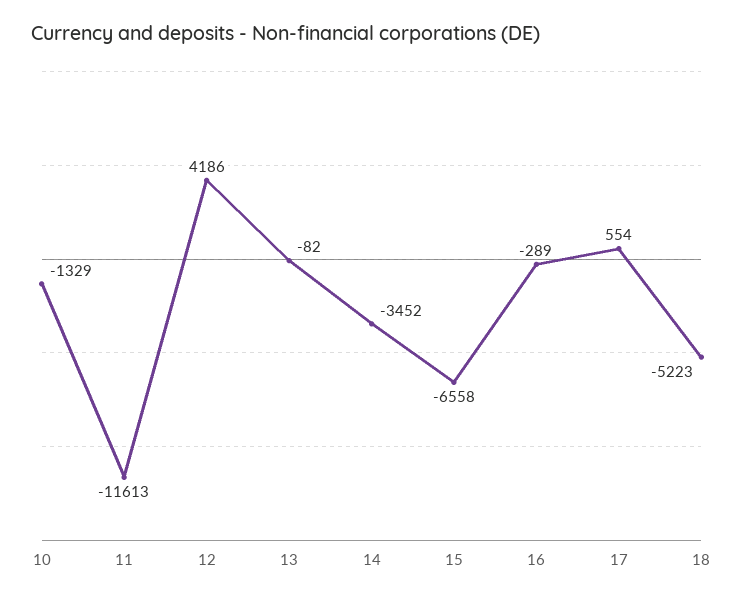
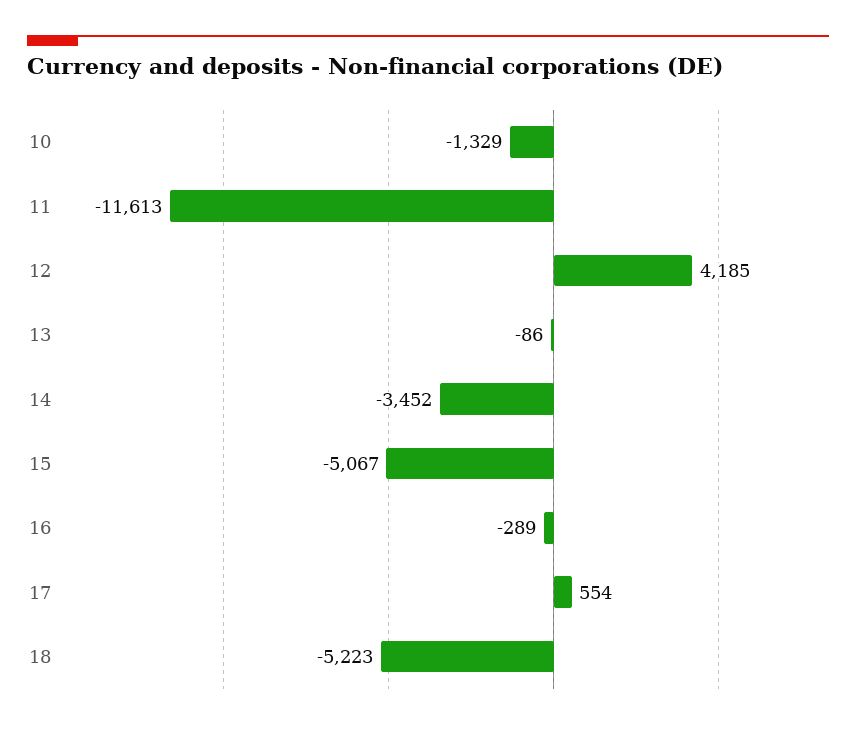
12: 4186 -> 4185
13: -82 -> -86
15: -6558 -> -5067

